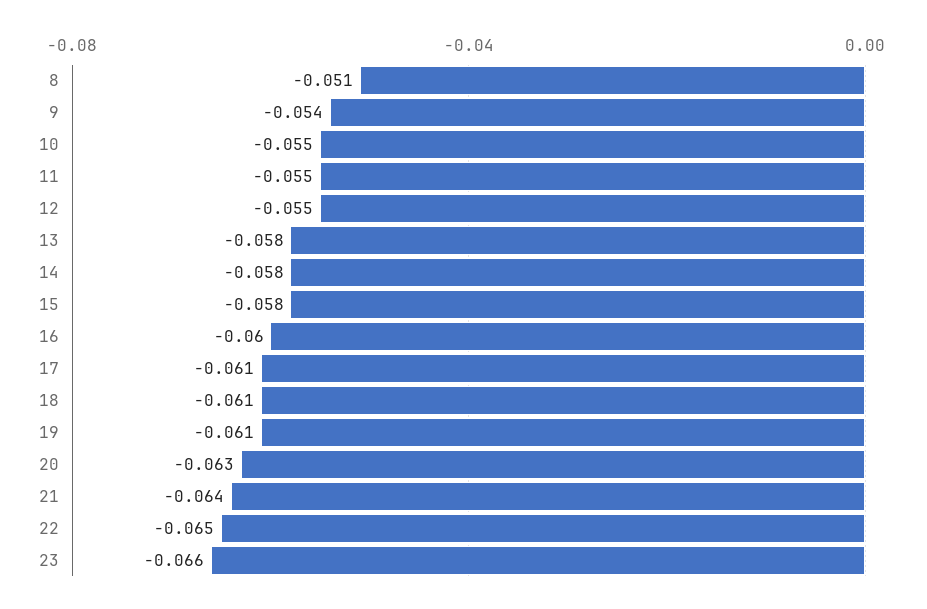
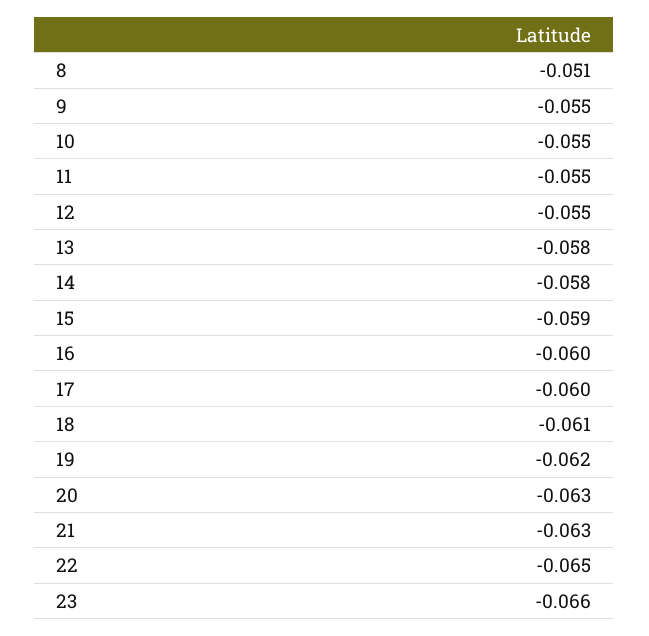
9: -0.054 -> -0.055
15: -0.058 -> -0.059
17: -0.061 -> -0.06
19: -0.061 -> -0.062
21: -0.064 -> -0.063

